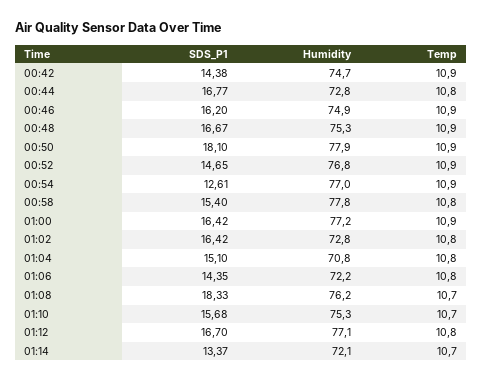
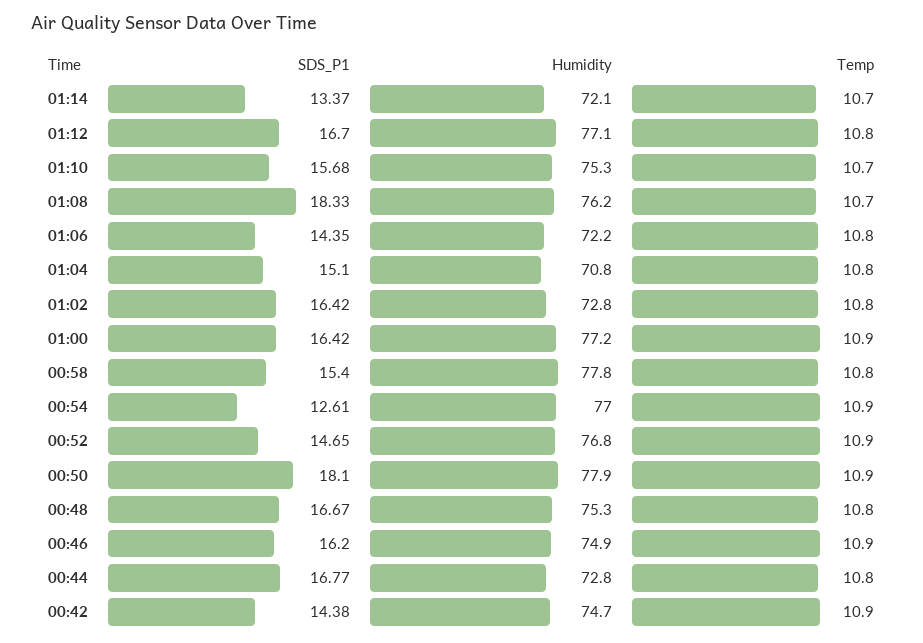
Temp, 00:48: 10.9 -> 10.8

